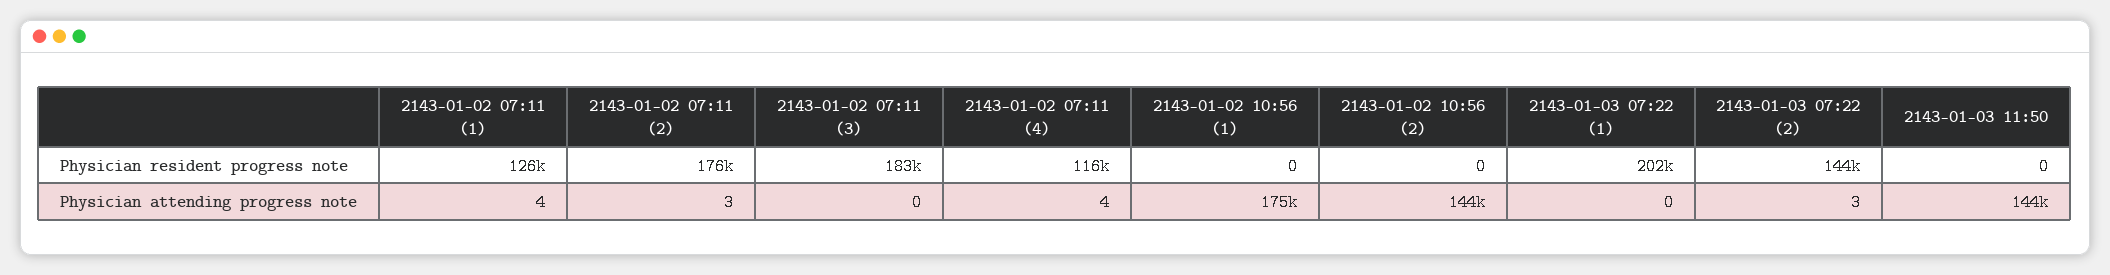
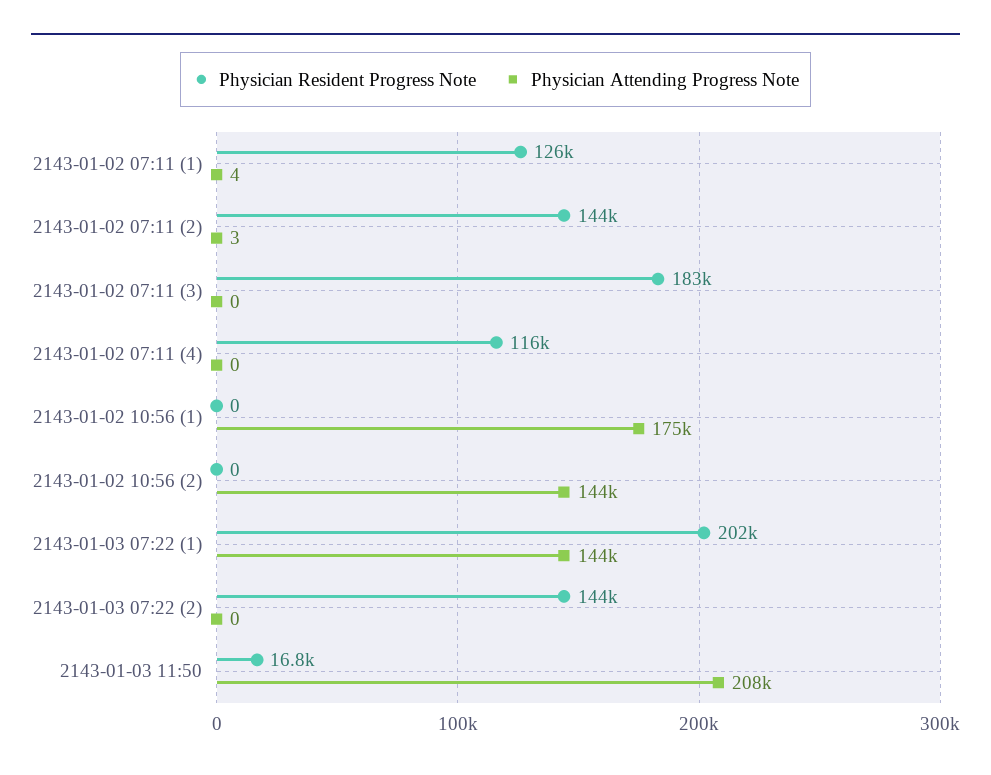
Physician resident progress note, 2143-01-02 07:11 (2): 176000 -> 144000
Physician resident progress note, 2143-01-03 11:50: 0 -> 16800
Physician attending progress note, 2143-01-02 07:11 (4): 4 -> 0
Physician attending progress note, 2143-01-03 07:22 (1): 0 -> 144000
Physician attending progress note, 2143-01-03 07:22 (2): 3 -> 0
Physician attending progress note, 2143-01-03 11:50: 144000 -> 208000

